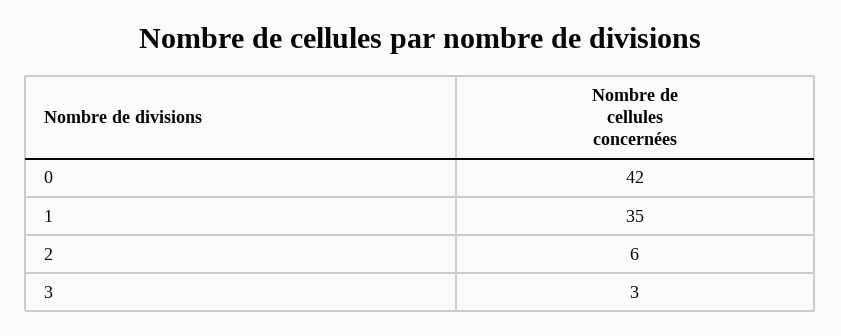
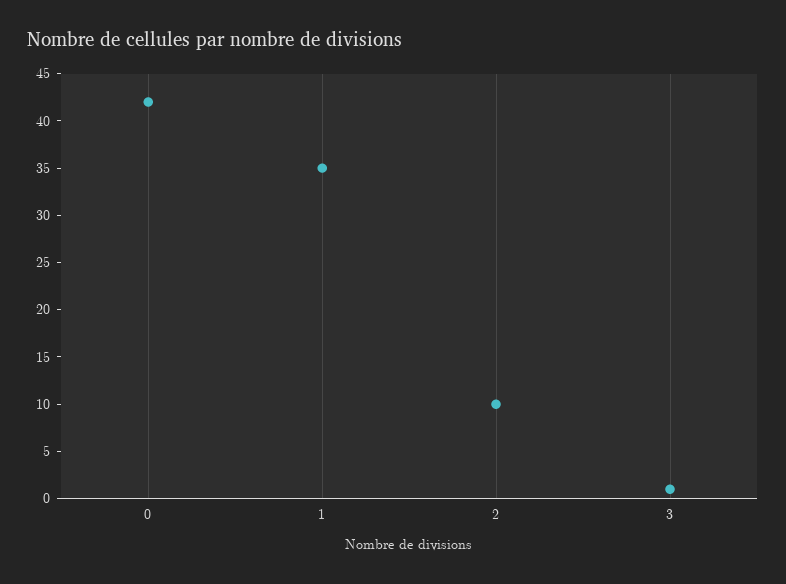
2: 6 -> 10
3: 3 -> 1

